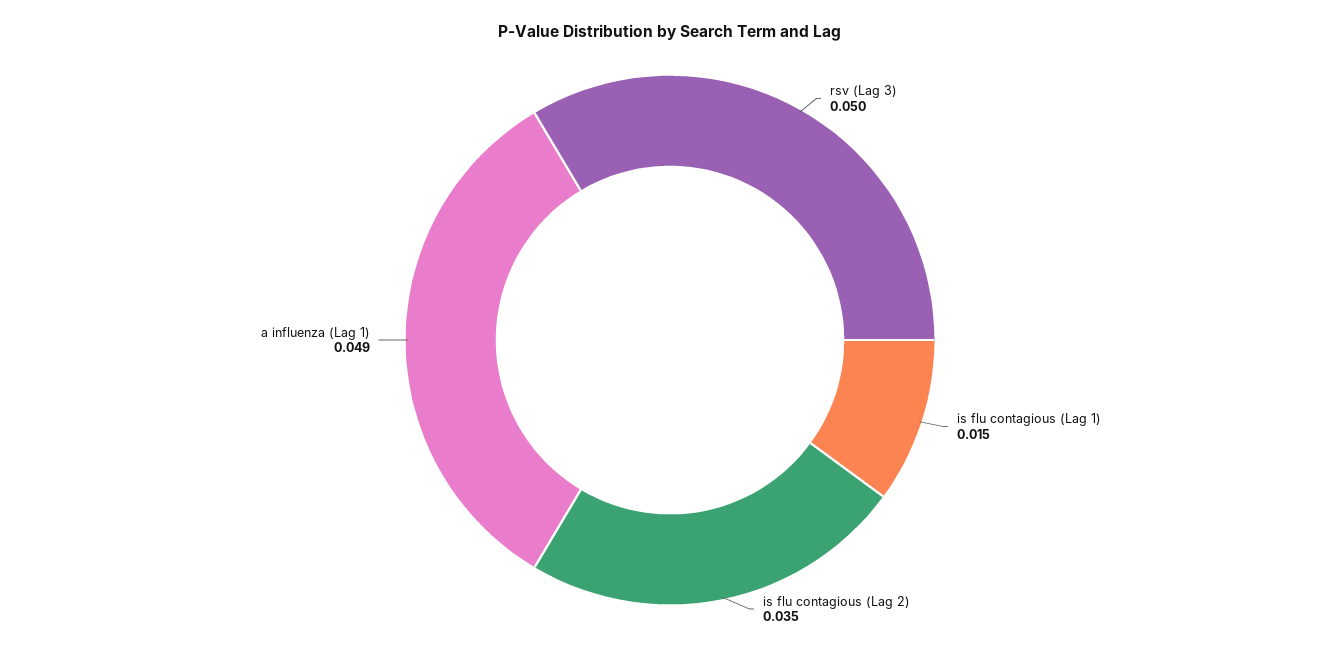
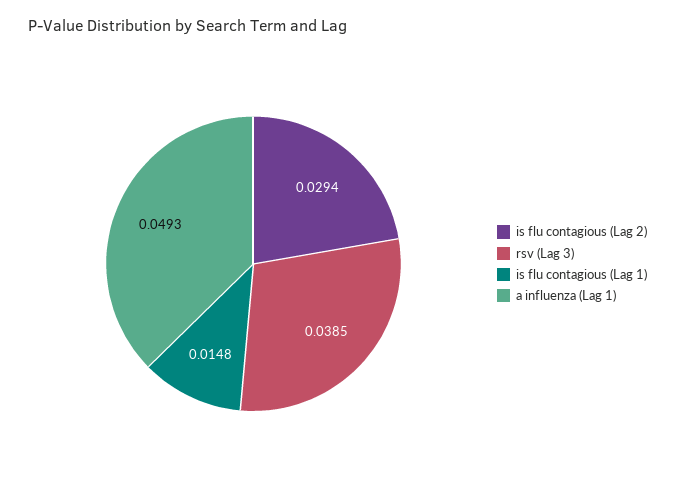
rsv (Lag 3): 0.05 -> 0.0385
is flu contagious (Lag 2): 0.035 -> 0.0294

